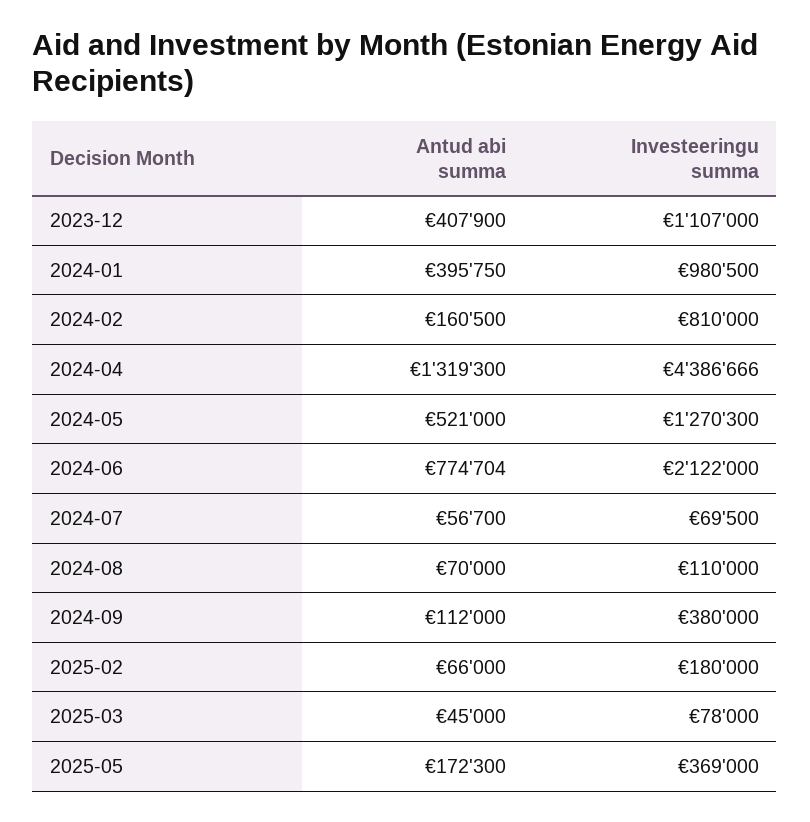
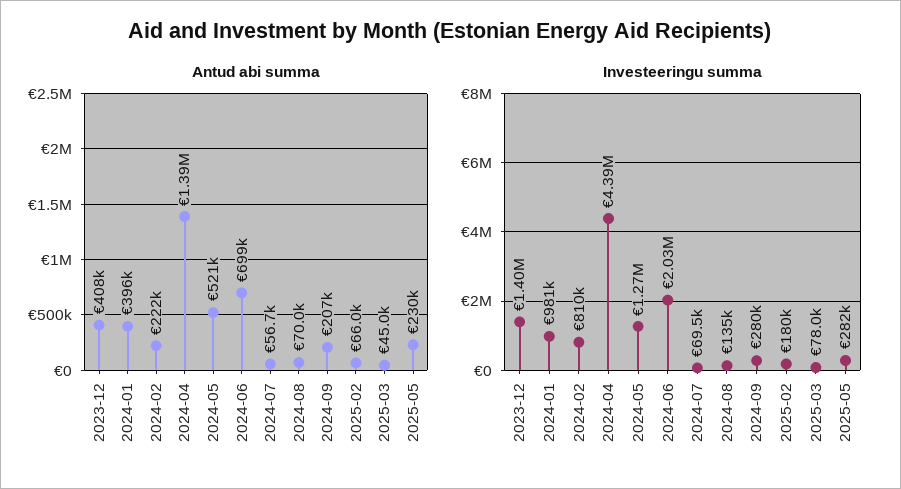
Investeeringu summa, 2023-12: 1107000 -> 1400000
Antud abi summa, 2024-02: 160500 -> 222000
Antud abi summa, 2024-04: 1319300 -> 1390000
Antud abi summa, 2024-06: 774704 -> 699000
Investeeringu summa, 2024-06: 2122000 -> 2030000
Investeeringu summa, 2024-08: 110000 -> 135000
Antud abi summa, 2024-09: 112000 -> 207000
Investeeringu summa, 2024-09: 380000 -> 280000
Antud abi summa, 2025-05: 172300 -> 230000
Investeeringu summa, 2025-05: 369000 -> 282000

